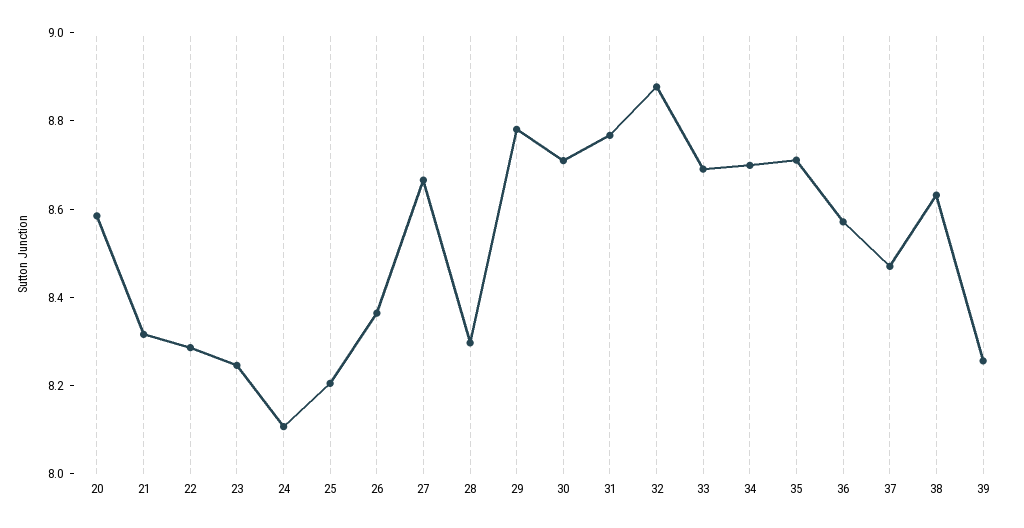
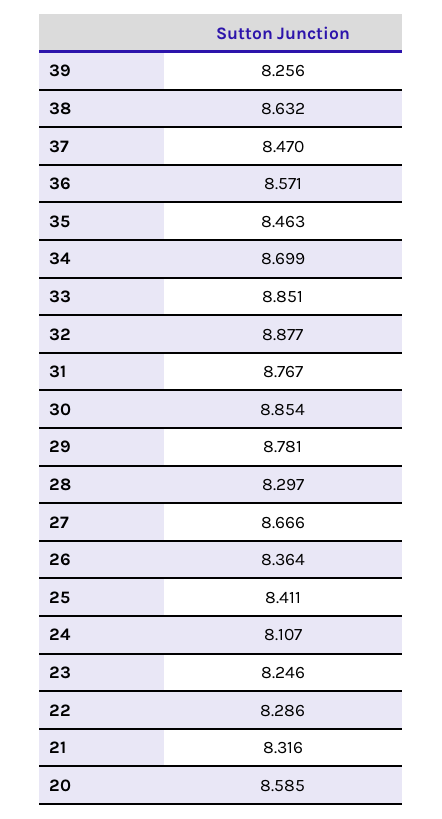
25: 8.2 -> 8.411
30: 8.7 -> 8.854
33: 8.7 -> 8.851
35: 8.7 -> 8.463

